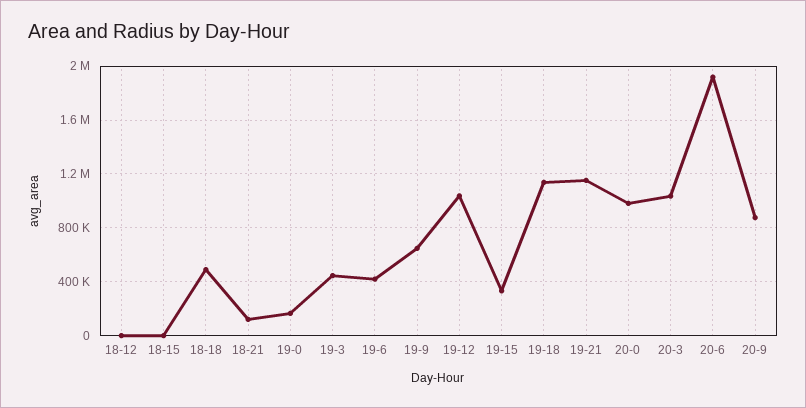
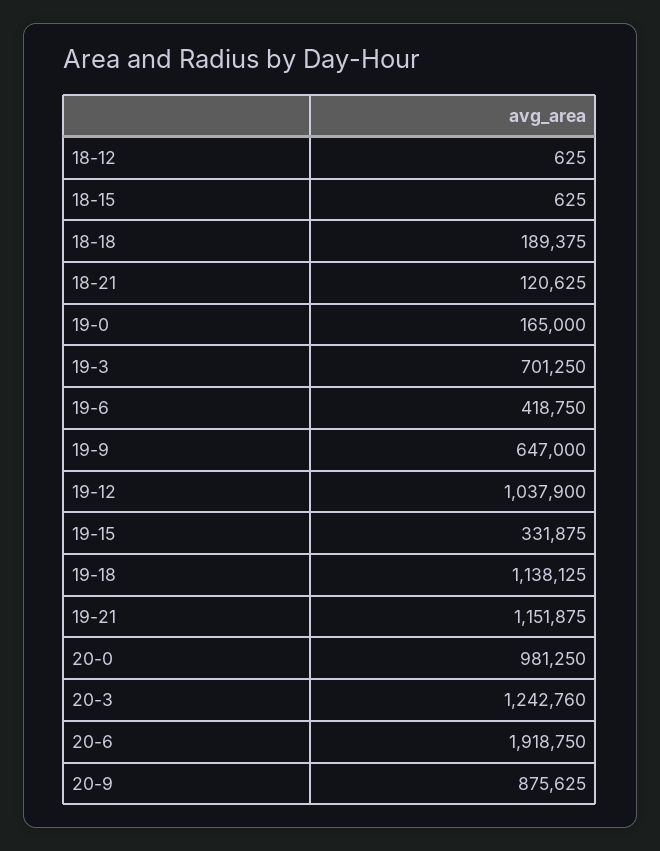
18-18: 500000 -> 189375
19-3: 450000 -> 701250
20-3: 1050000 -> 1242760

